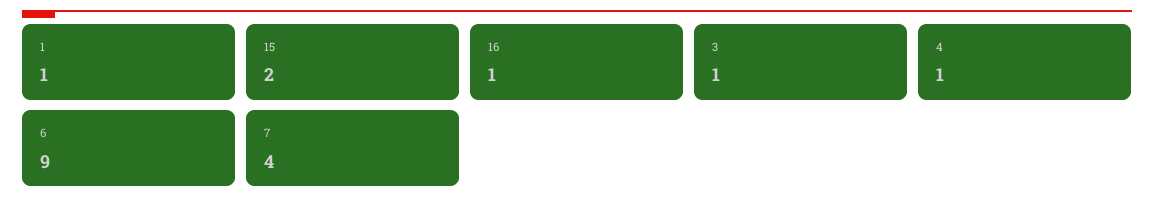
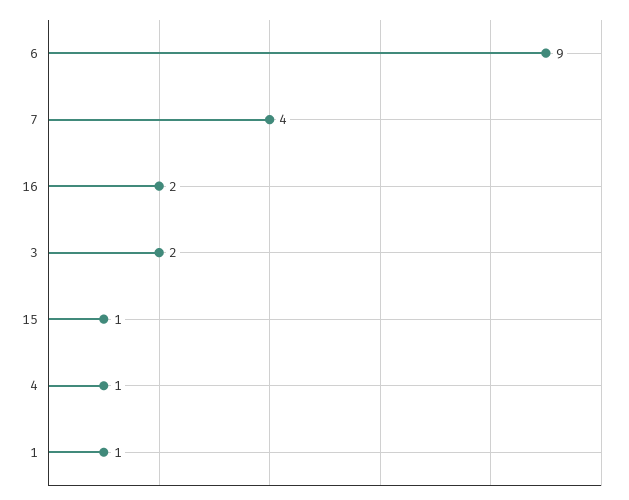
15: 2 -> 1
16: 1 -> 2
3: 1 -> 2

